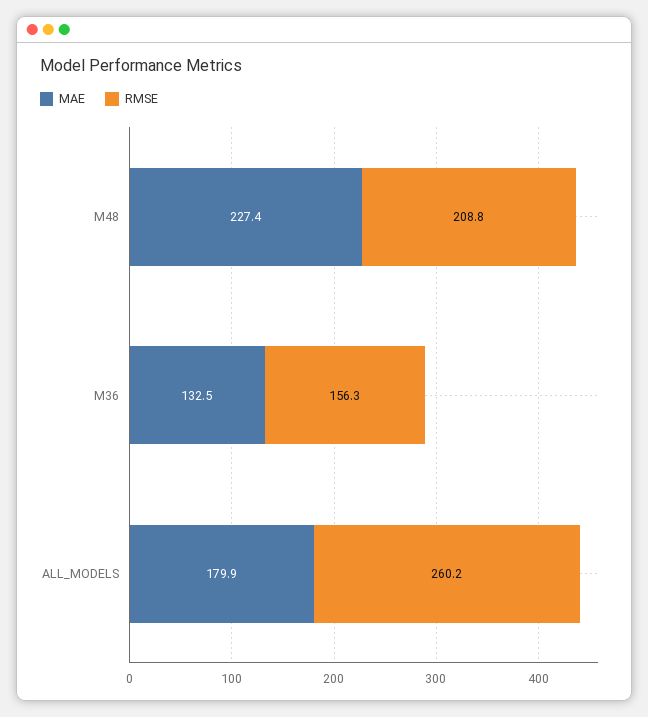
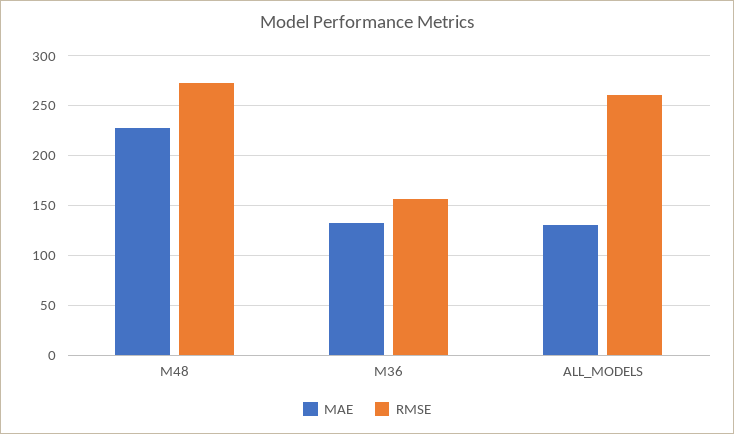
RMSE, M48: 208.8 -> 270
MAE, ALL_MODELS: 179.9 -> 130

